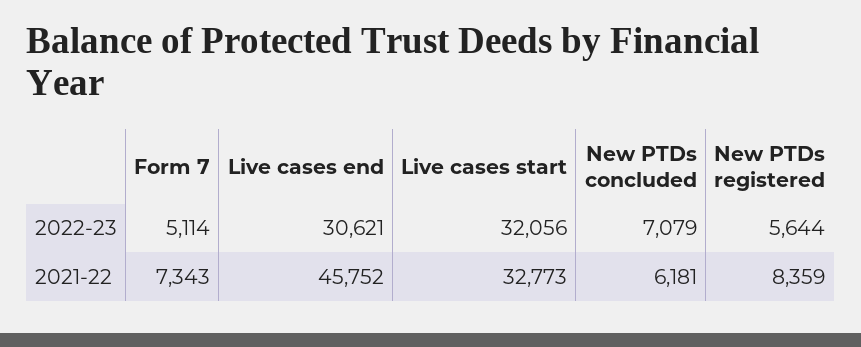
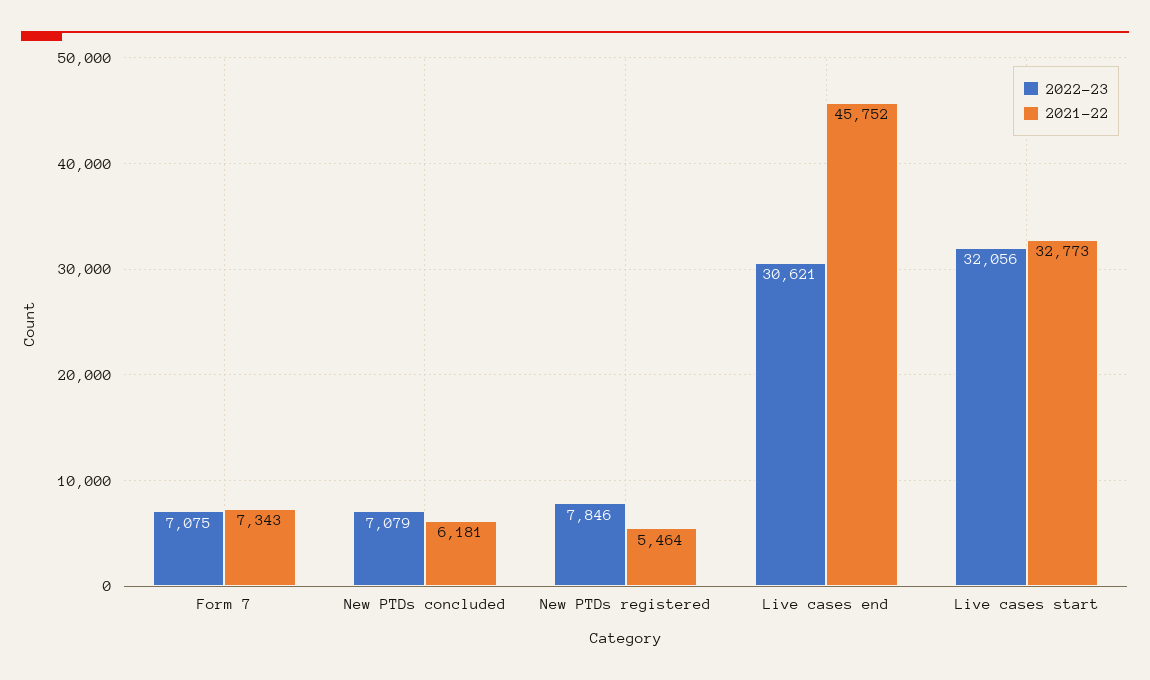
2022-23, Form 7: 5114 -> 7075
2022-23, New PTDs registered: 5644 -> 7846
2021-22, New PTDs registered: 8359 -> 5464

